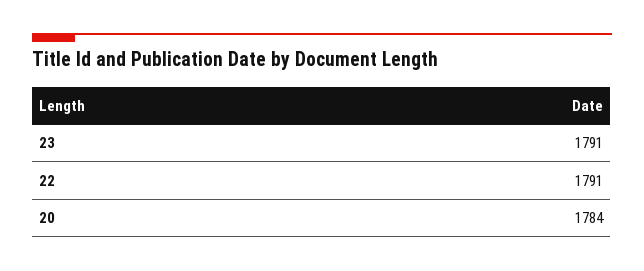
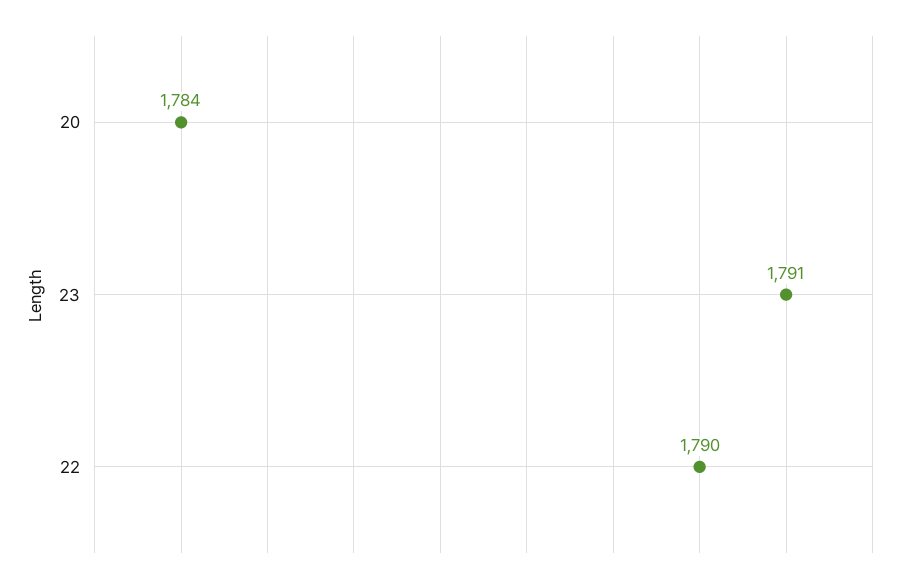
22: 1791 -> 1790

